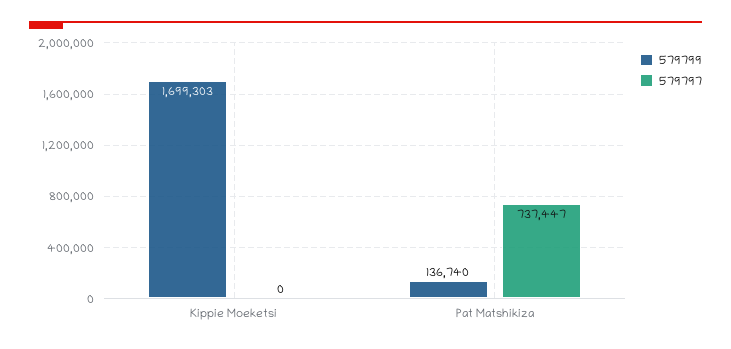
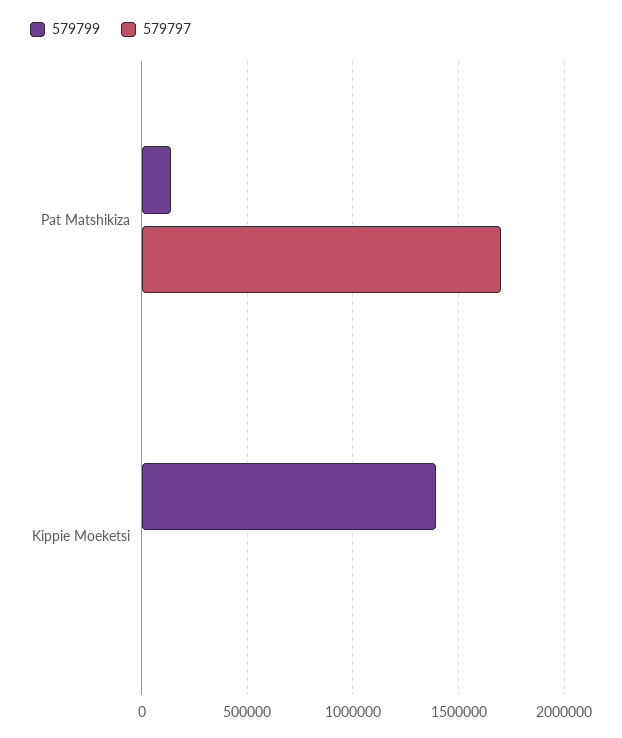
579799, Kippie Moeketsi: 1699303 -> 1400000
579797, Pat Matshikiza: 737447 -> 1700000

